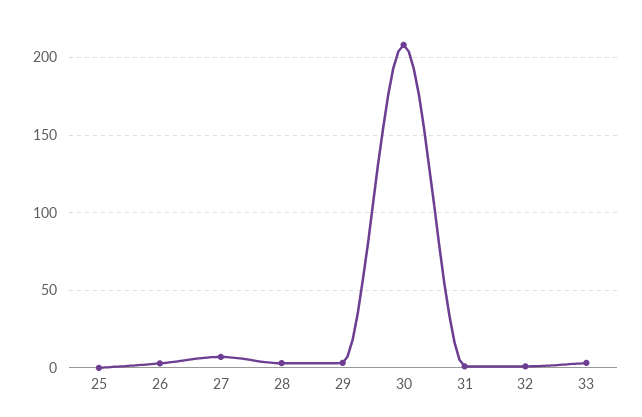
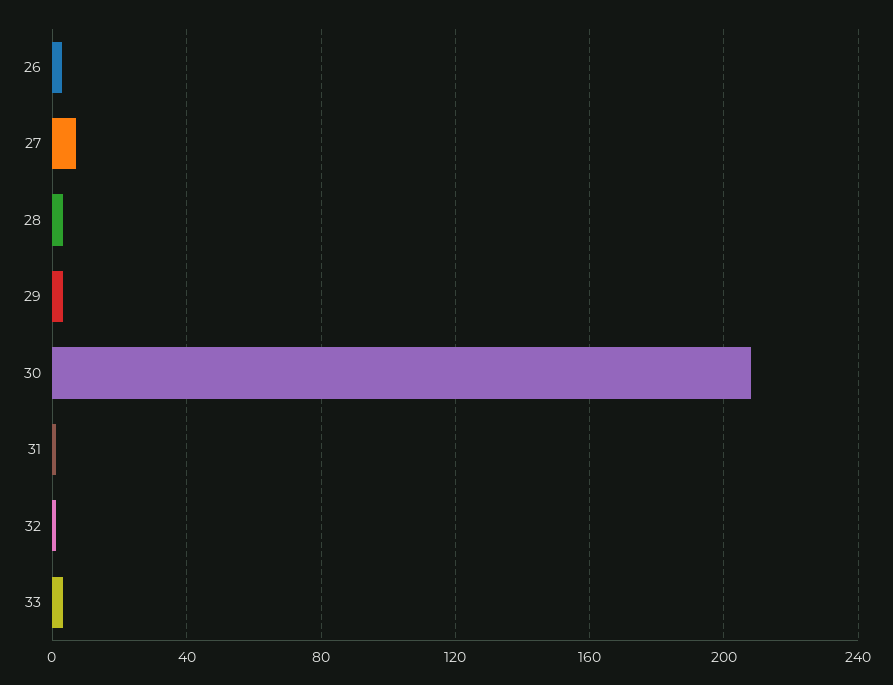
25: 0 -> none

